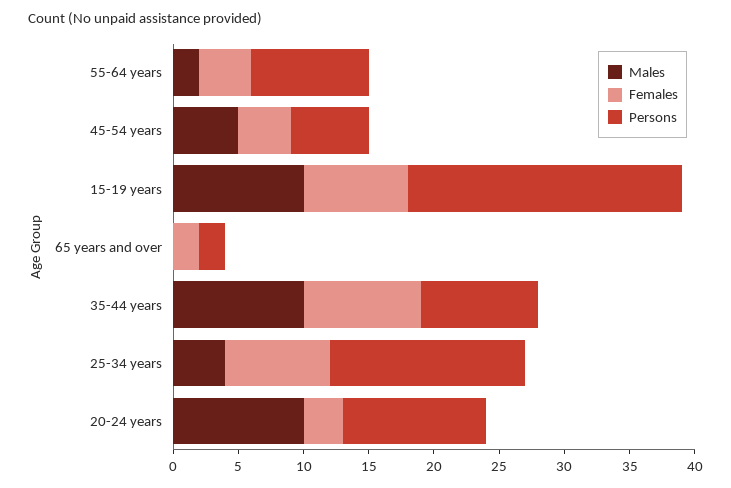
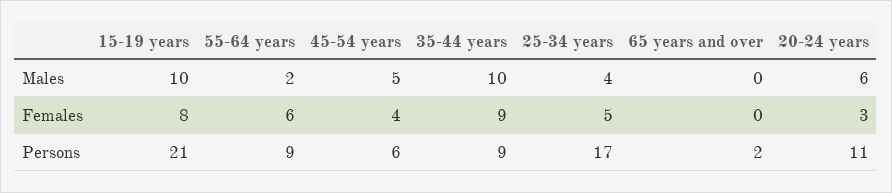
Females, 55-64 years: 4 -> 6
Females, 65 years and over: 2 -> 0
Females, 25-34 years: 8 -> 5
Persons, 25-34 years: 15 -> 17
Males, 20-24 years: 10 -> 6

